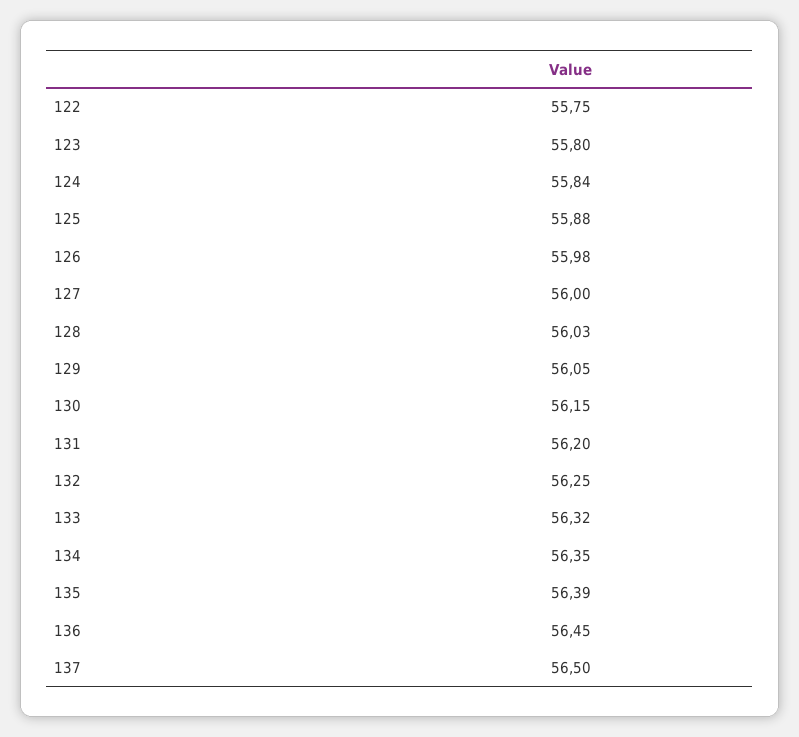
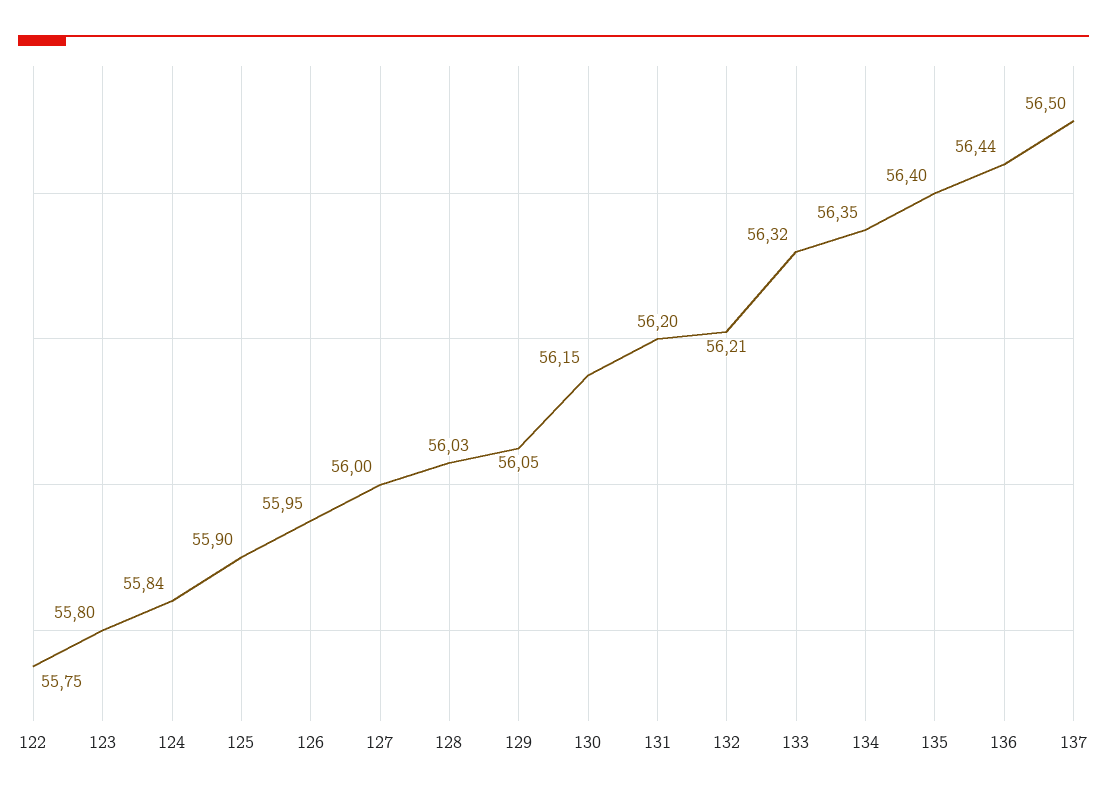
125: 55.88 -> 55.9
126: 55.98 -> 55.95
132: 56.25 -> 56.21
135: 56.39 -> 56.4
136: 56.45 -> 56.44

